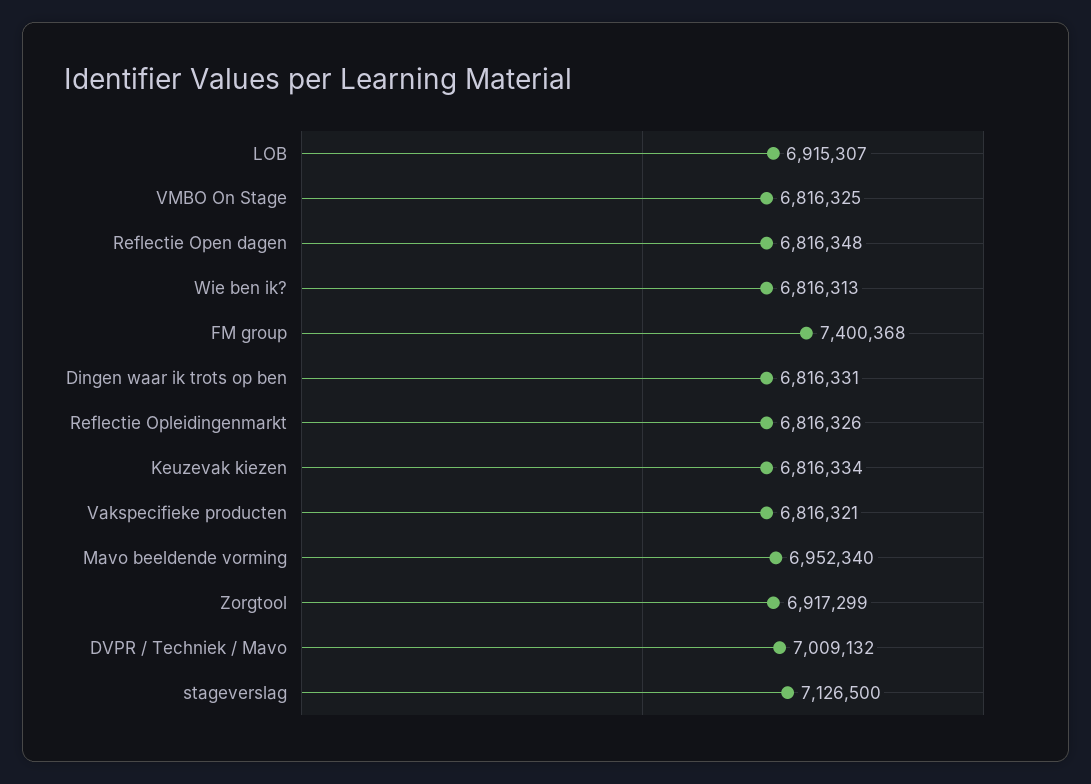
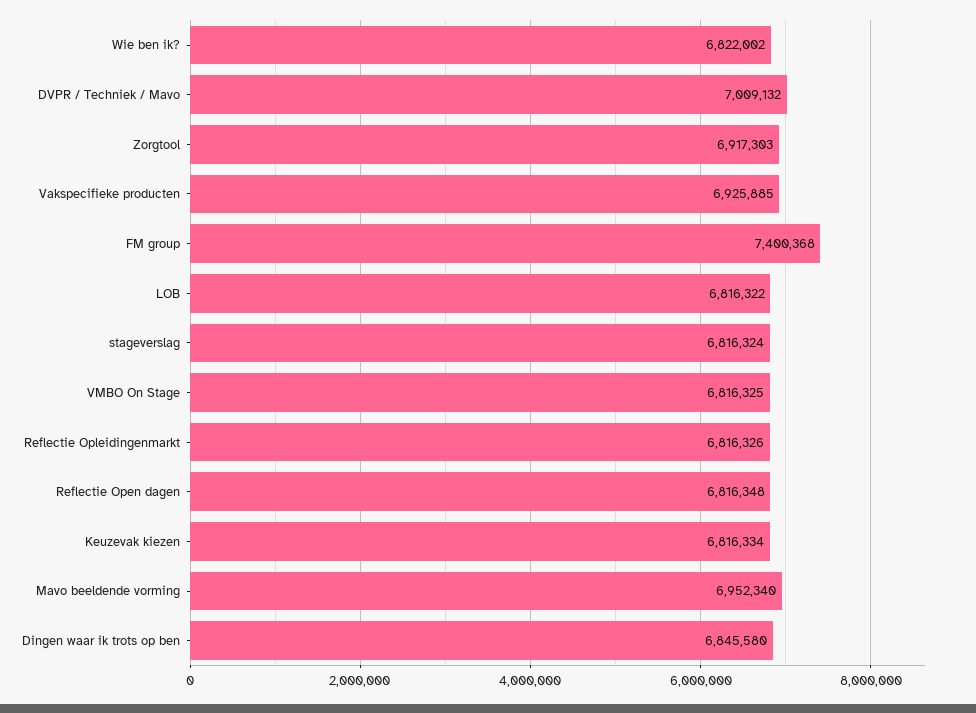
LOB: 6915307 -> 6816322
Wie ben ik?: 6816313 -> 6822002
Dingen waar ik trots op ben: 6816331 -> 6845580
Vakspecifieke producten: 6816321 -> 6925885
Zorgtool: 6917299 -> 6917303
stageverslag: 7126500 -> 6816324

